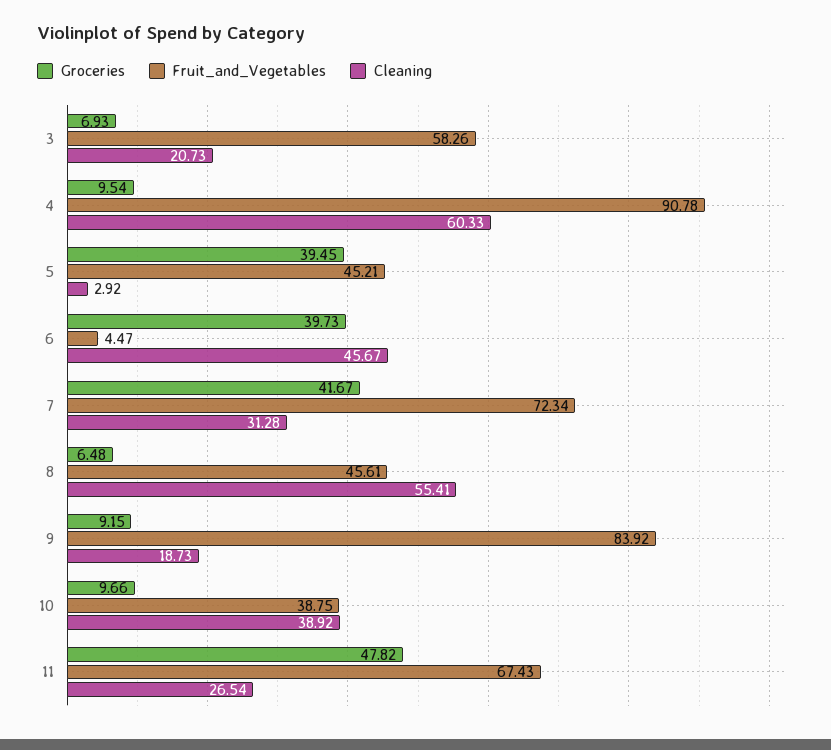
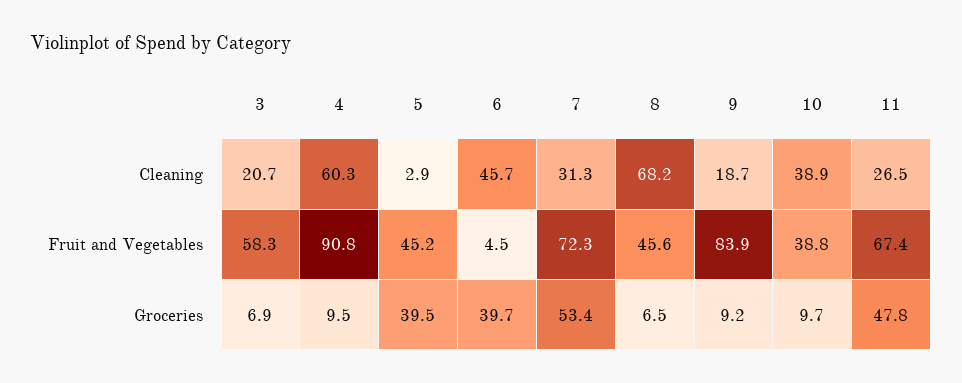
Groceries, 7: 41.67 -> 53.4
Cleaning, 8: 55.41 -> 68.2

